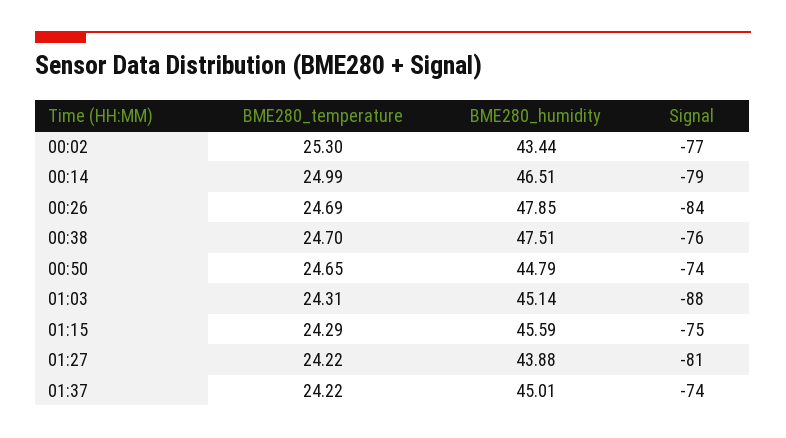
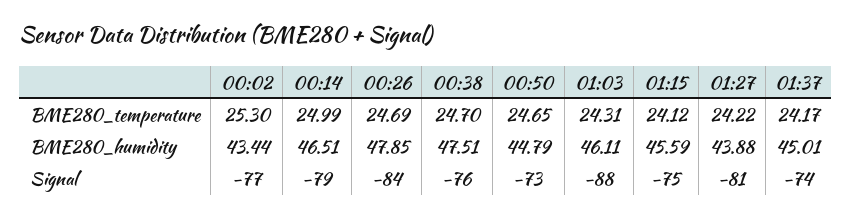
Signal, 00:50: -74 -> -73
BME280_humidity, 01:03: 45.14 -> 46.11
BME280_temperature, 01:15: 24.29 -> 24.12
BME280_temperature, 01:37: 24.22 -> 24.17

